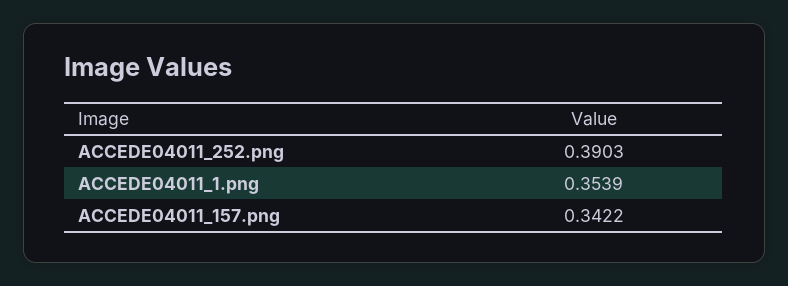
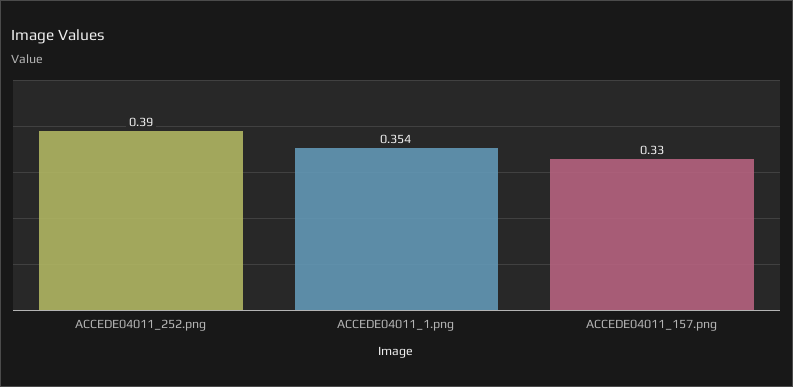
ACCEDE04011_157.png: 0.3422 -> 0.33

